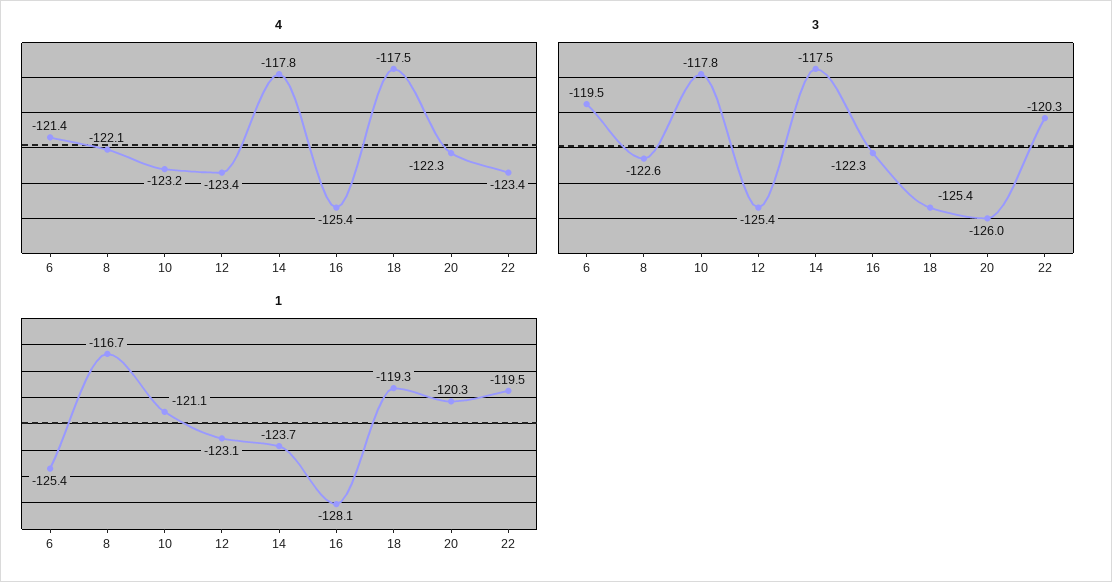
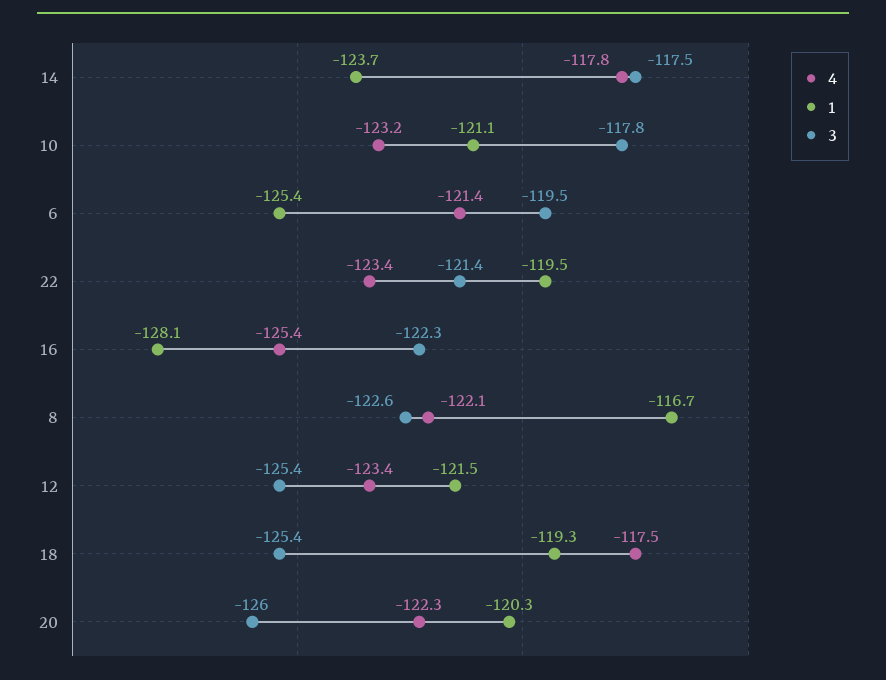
3, 22: -120.3 -> -121.4
1, 12: -123.1 -> -121.5

